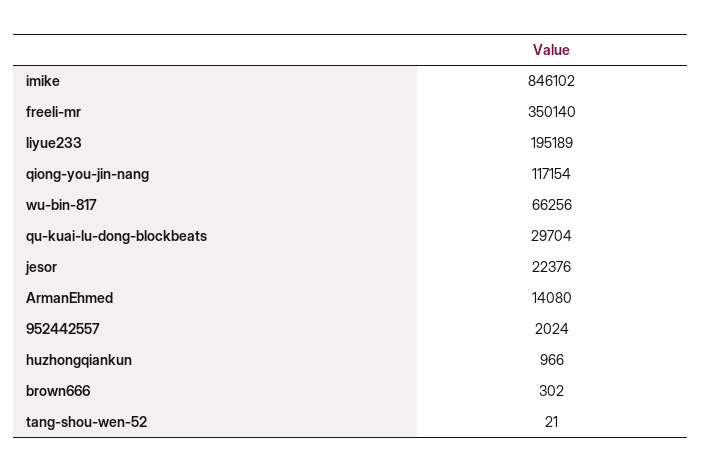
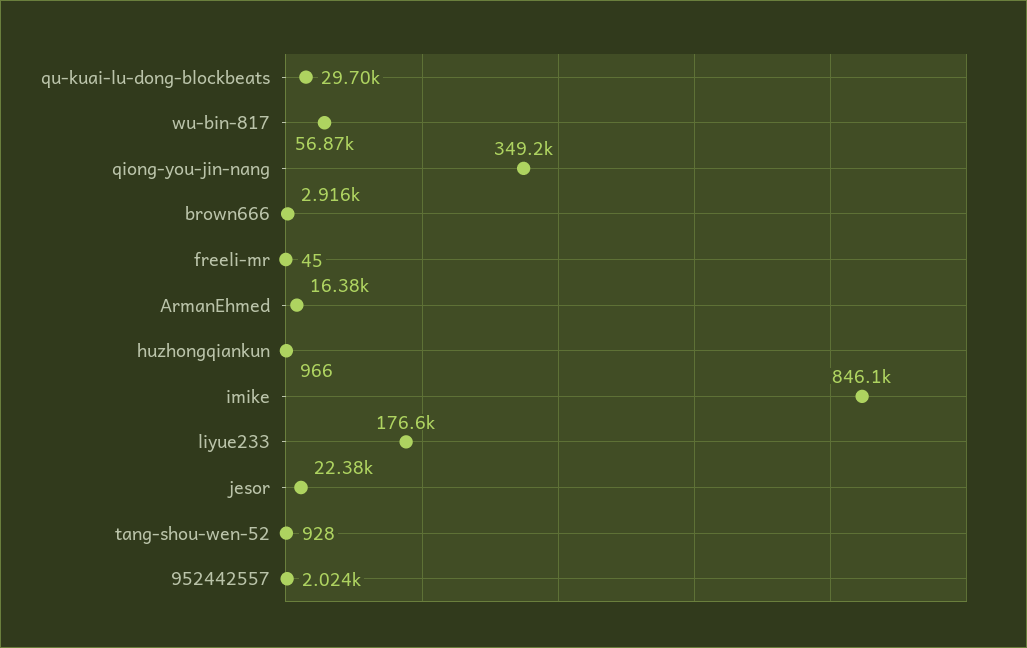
freeli-mr: 350140 -> 45
liyue233: 195189 -> 176600
qiong-you-jin-nang: 117154 -> 349200
wu-bin-817: 66256 -> 56870
ArmanEhmed: 14080 -> 16380
brown666: 302 -> 2916
tang-shou-wen-52: 21 -> 928

